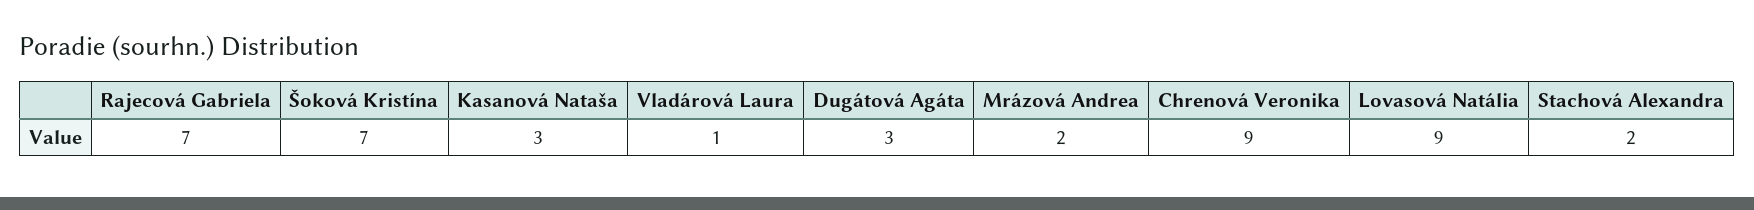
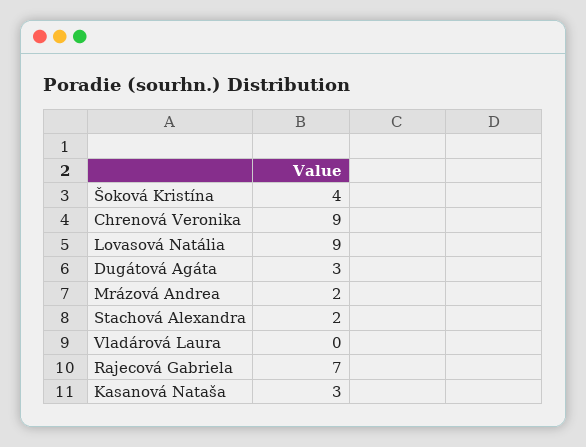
Šoková Kristína: 7 -> 4
Vladárová Laura: 1 -> 0

